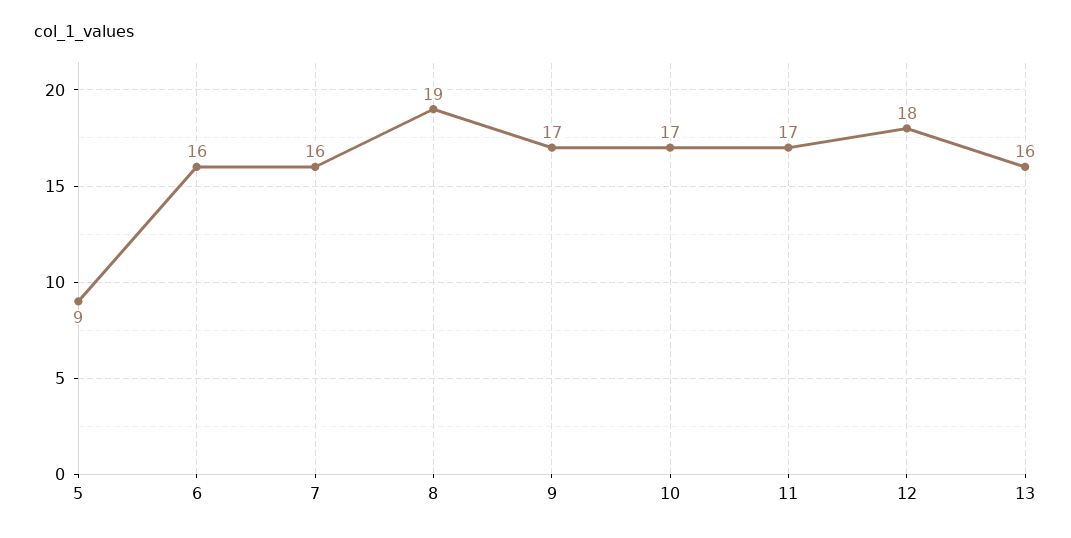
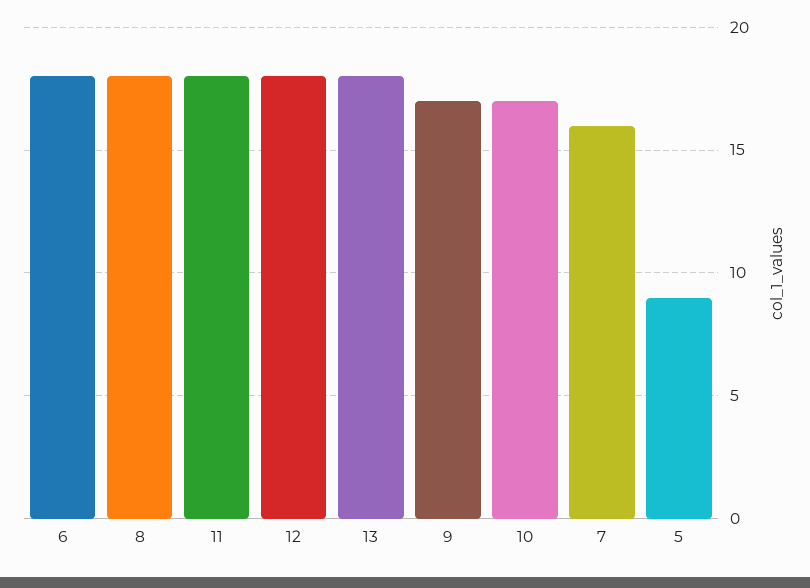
6: 16 -> 18
8: 19 -> 18
11: 17 -> 18
13: 16 -> 18

